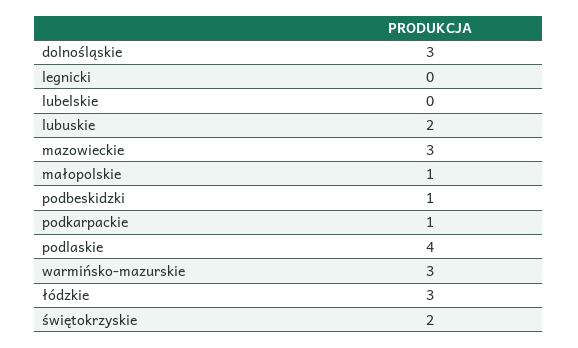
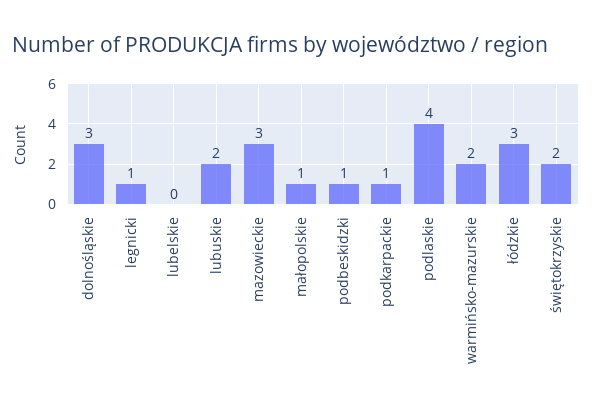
legnicki: 0 -> 1
warmińsko-mazurskie: 3 -> 2

